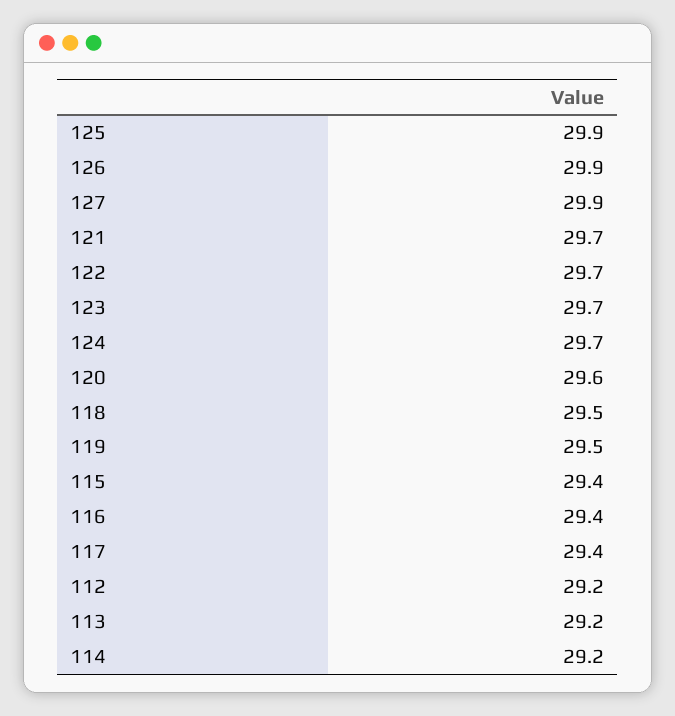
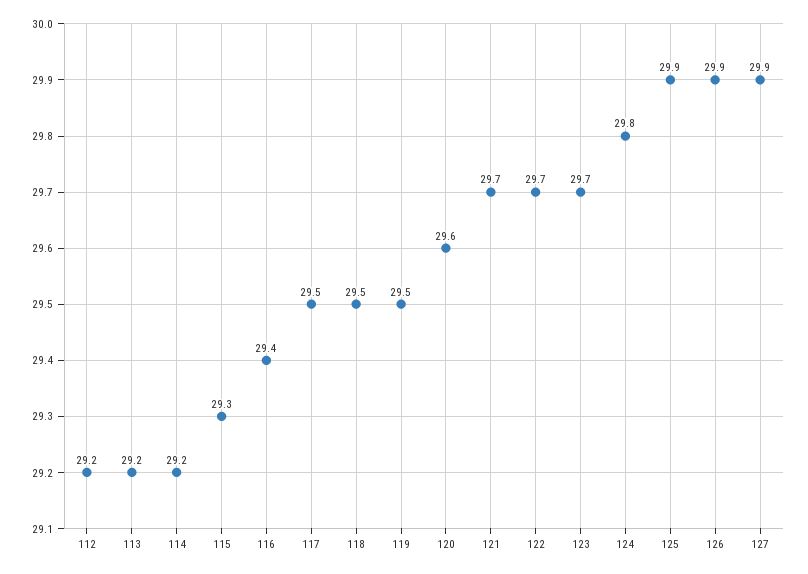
124: 29.7 -> 29.8
115: 29.4 -> 29.3
117: 29.4 -> 29.5

